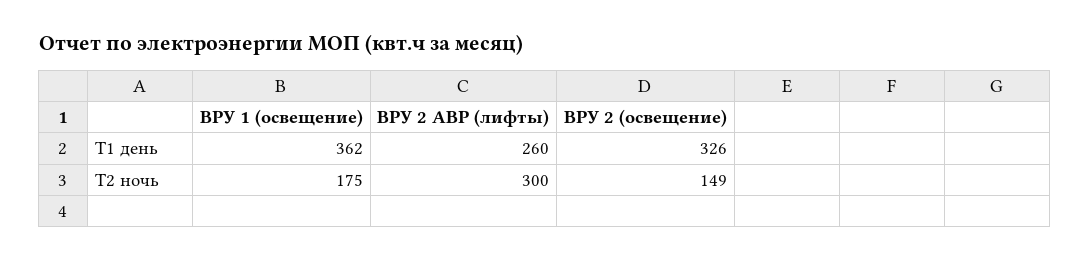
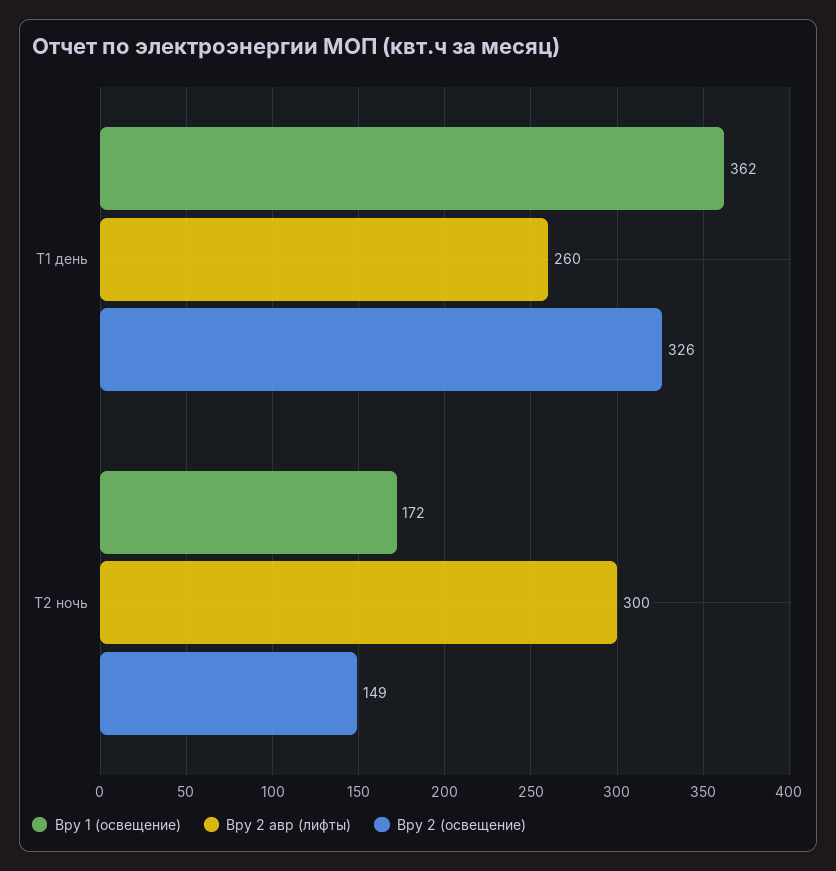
ВРУ 1 (освещение), Т2 ночь: 175 -> 172

